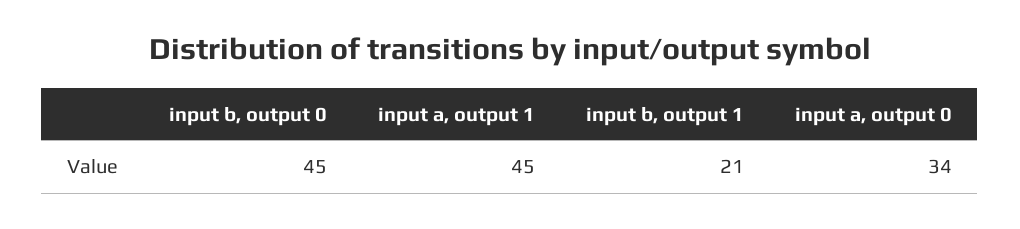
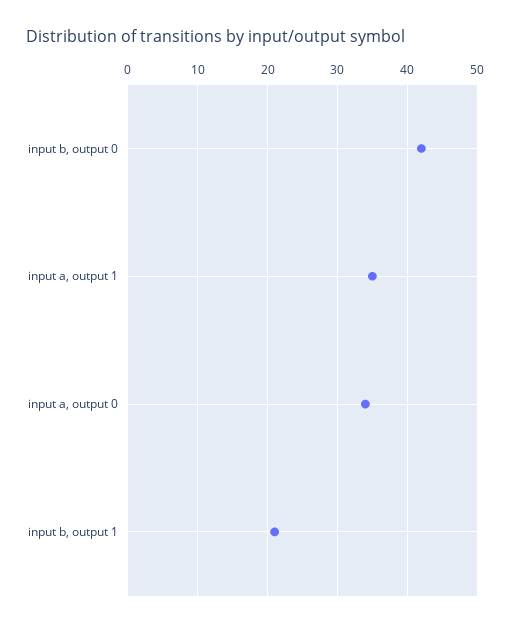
input b, output 0: 45 -> 42
input a, output 1: 45 -> 35

